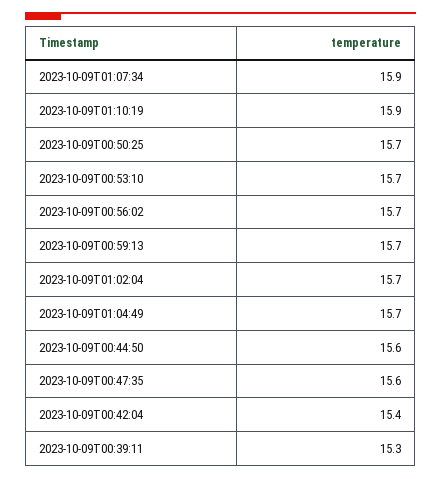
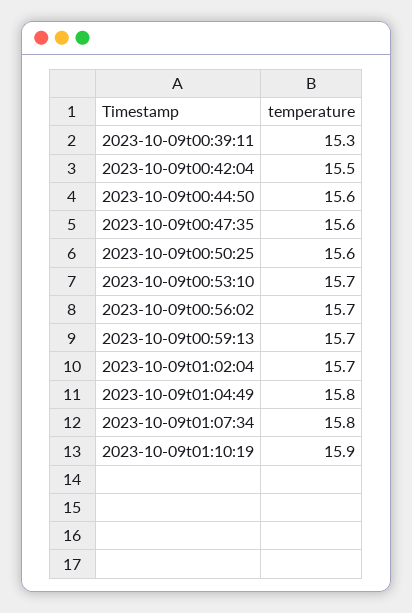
2023-10-09T01:07:34: 15.9 -> 15.8
2023-10-09T00:50:25: 15.7 -> 15.6
2023-10-09T01:04:49: 15.7 -> 15.8
2023-10-09T00:42:04: 15.4 -> 15.5

